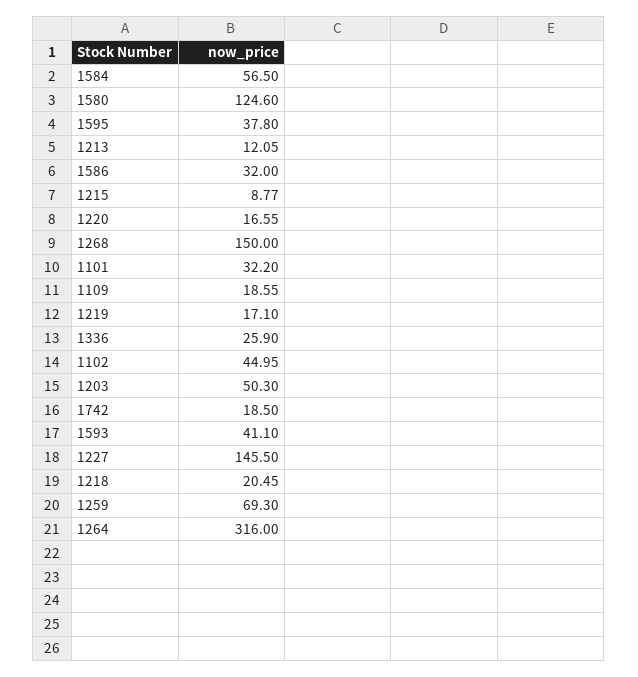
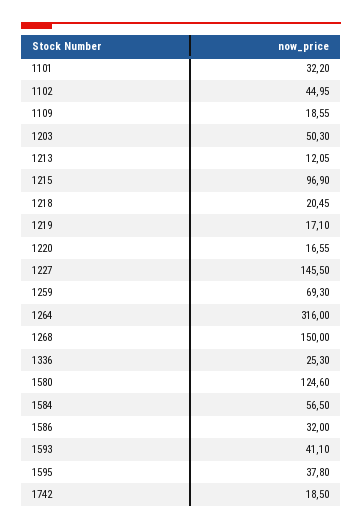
1215: 8.77 -> 96.9
1336: 25.9 -> 25.3

